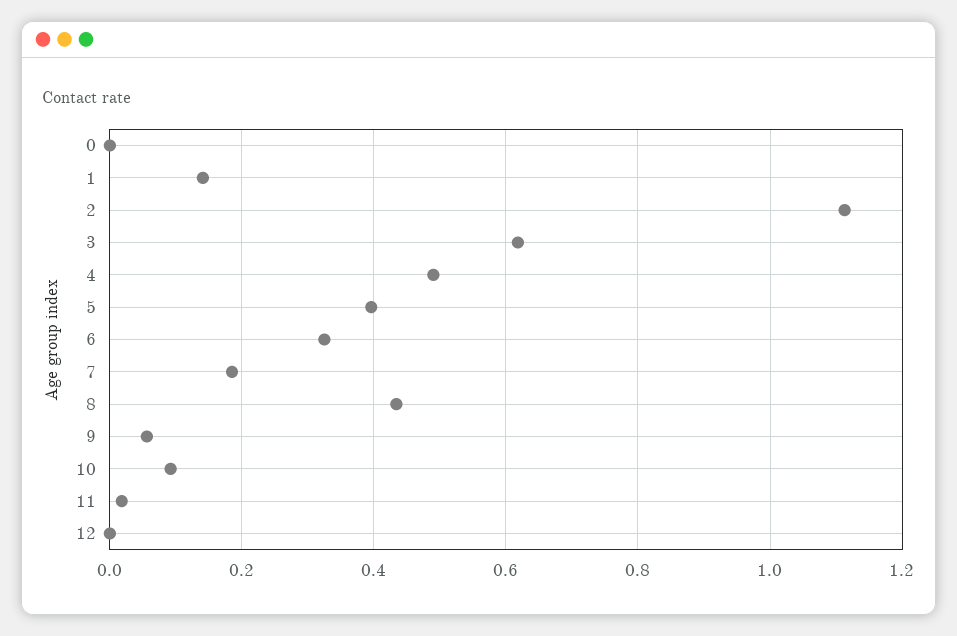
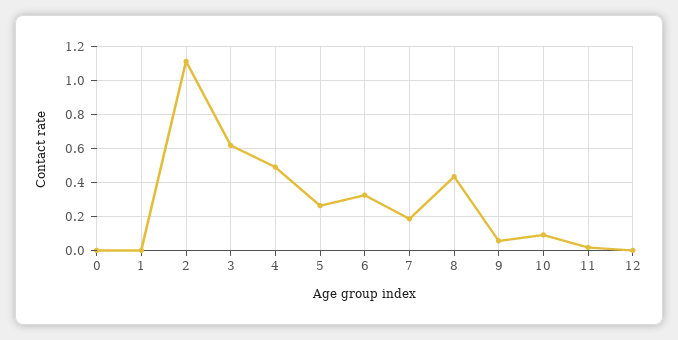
1: 0.14 -> 0
5: 0.4 -> 0.25

